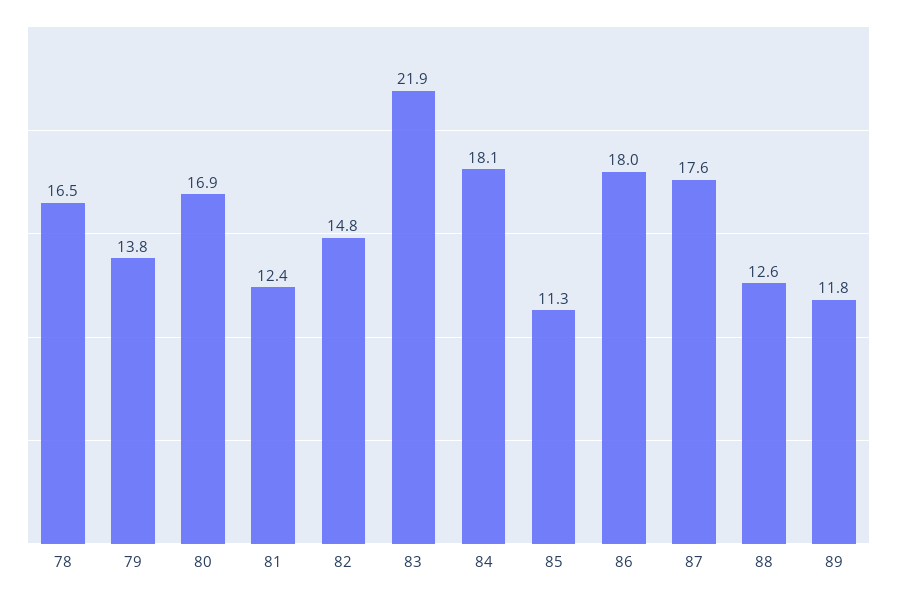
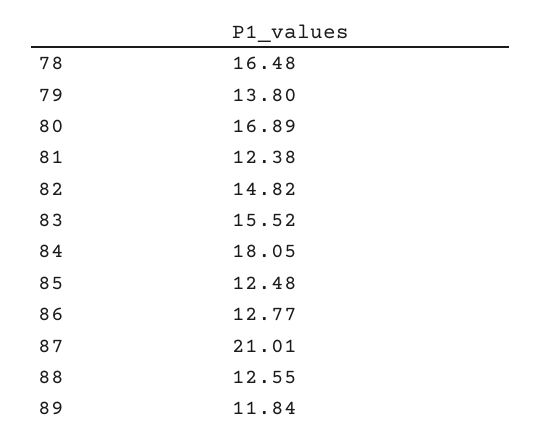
83: 21.9 -> 15.52
85: 11.3 -> 12.48
86: 18 -> 12.77
87: 17.6 -> 21.01

